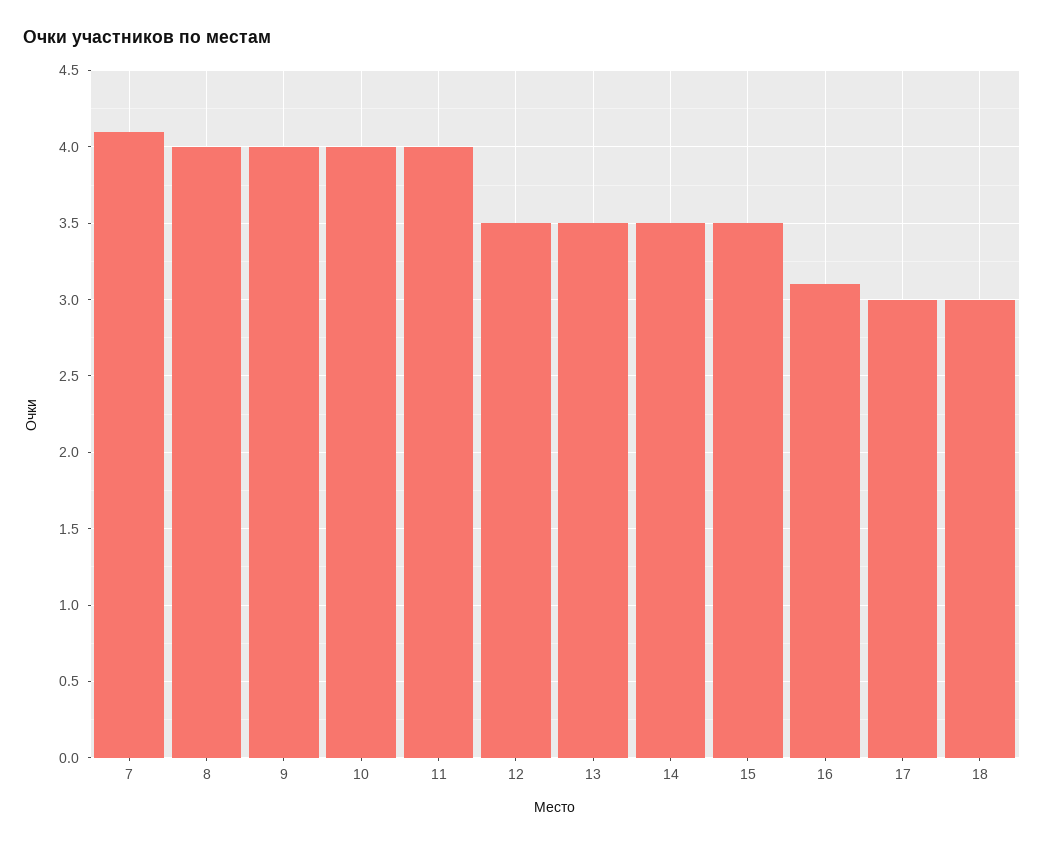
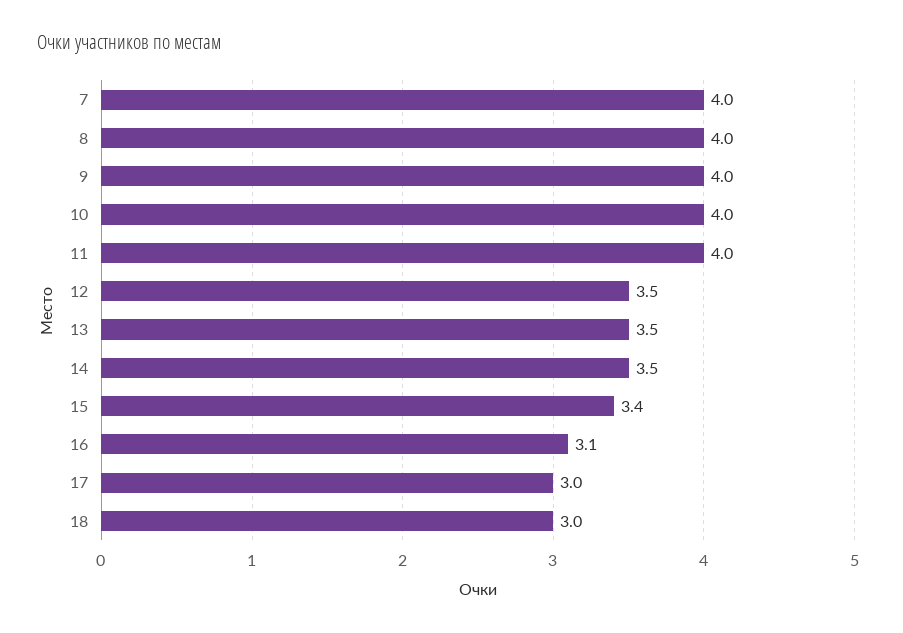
7: 4.1 -> 4
15: 3.5 -> 3.4

